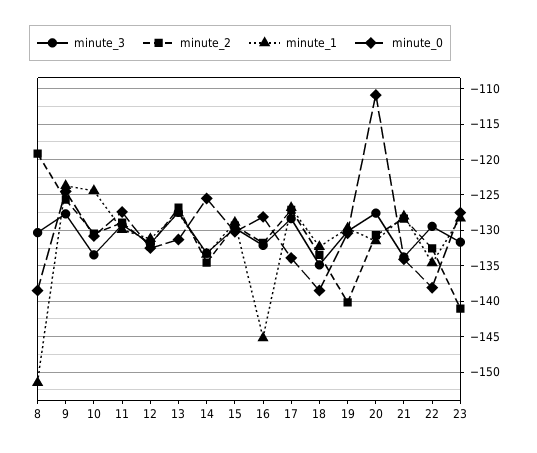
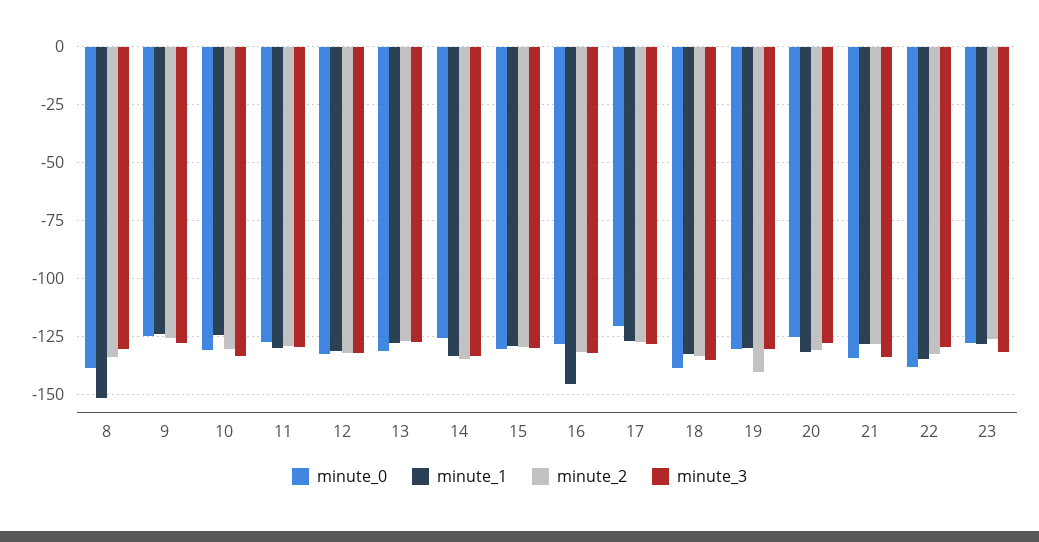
minute_2, 8: -119 -> -135
minute_0, 17: -134 -> -120
minute_0, 20: -111 -> -125
minute_2, 23: -141 -> -125

